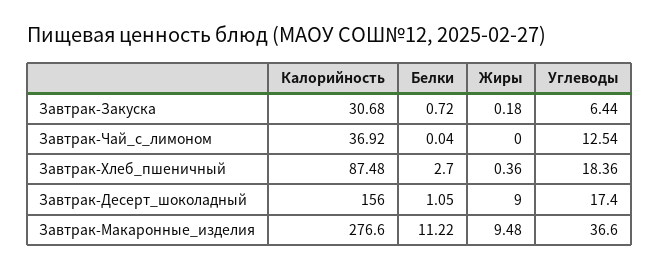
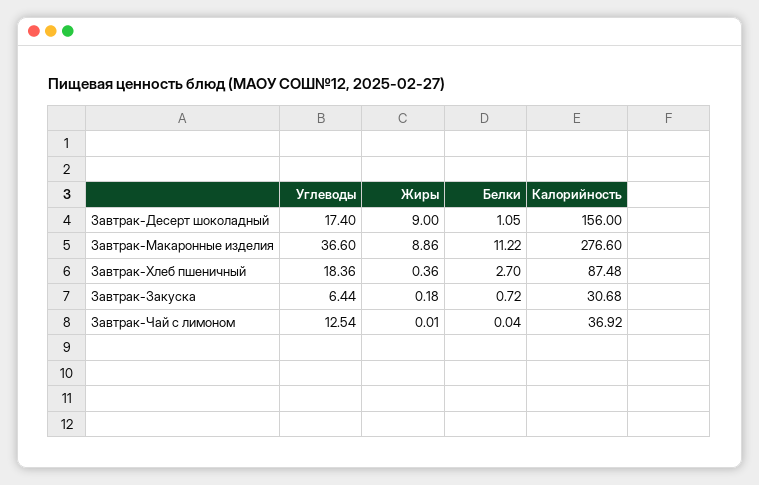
Жиры, Завтрак-Чай_с_лимоном: 0 -> 0.01
Жиры, Завтрак-Макаронные_изделия: 9.48 -> 8.86

